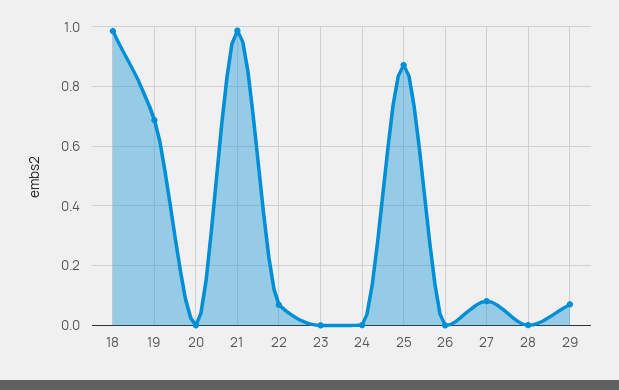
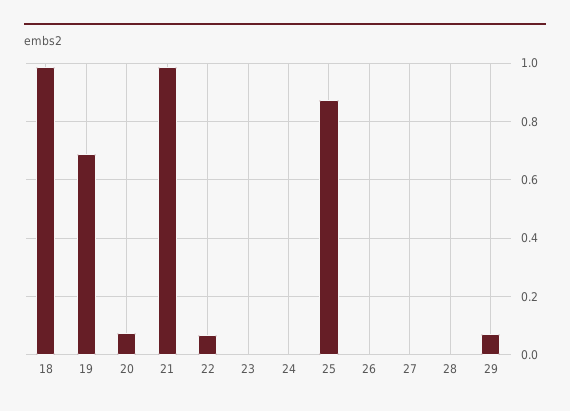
20: 0 -> 0.075
27: 0.075 -> 0

